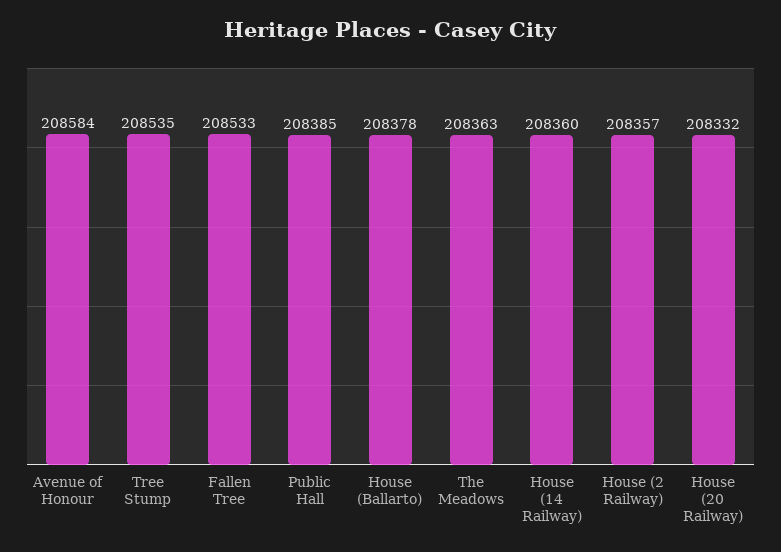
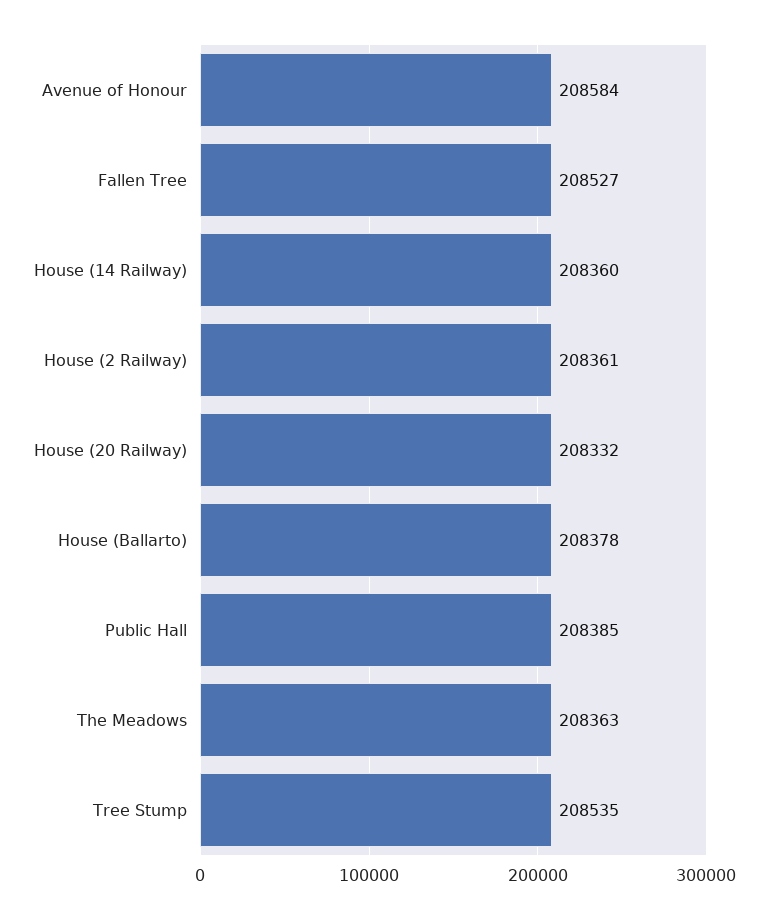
Fallen Tree: 208533 -> 208527
House (2 Railway): 208357 -> 208361

